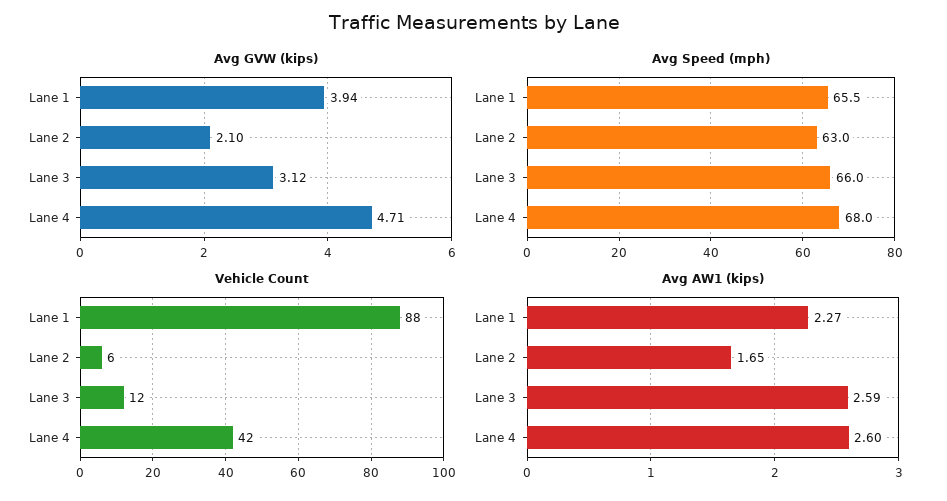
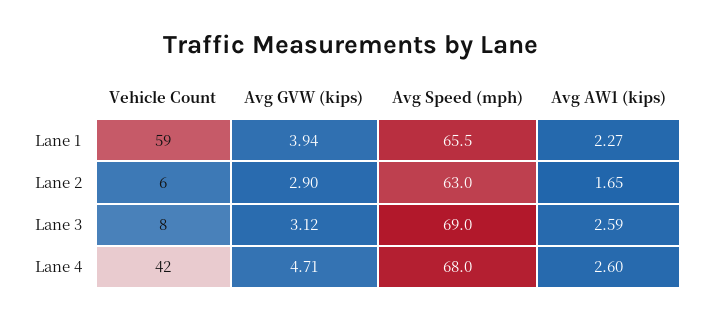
Avg GVW (kips), Lane 2: 2.1 -> 2.9
Avg Speed (mph), Lane 3: 66 -> 69
Vehicle Count, Lane 1: 88 -> 59
Vehicle Count, Lane 3: 12 -> 8

